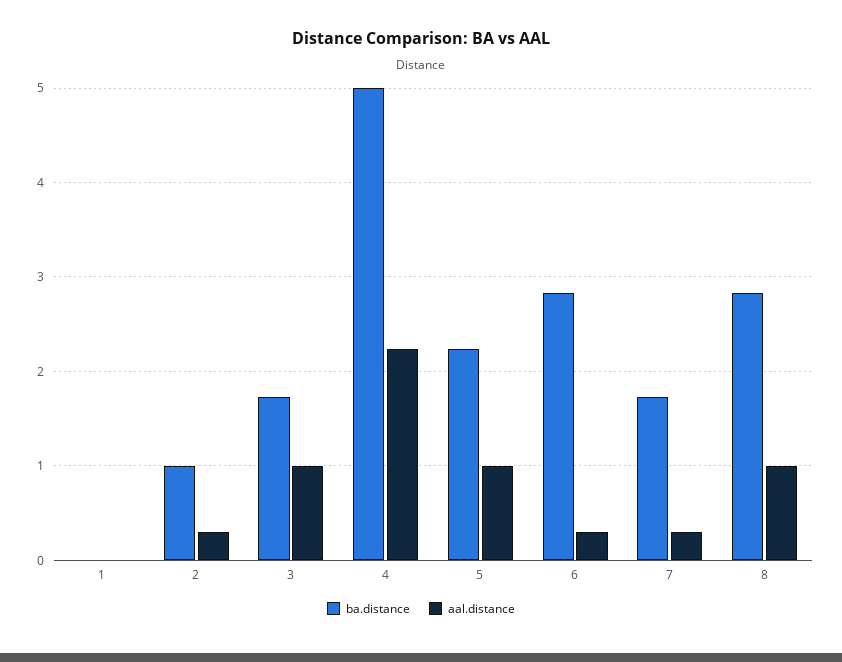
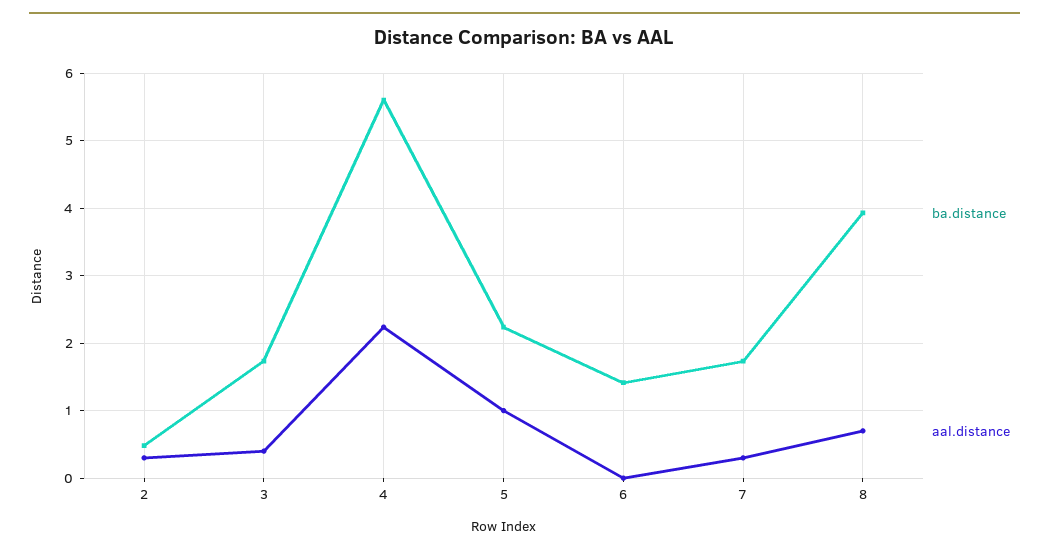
ba.distance, 1: 0 -> none
aal.distance, 1: 0 -> none
ba.distance, 2: 1 -> 0.5
aal.distance, 3: 1 -> 0.4
ba.distance, 4: 5 -> 5.6
ba.distance, 6: 2.8 -> 1.4
aal.distance, 6: 0.3 -> 0
ba.distance, 8: 2.8 -> 3.9
aal.distance, 8: 1 -> 0.7

